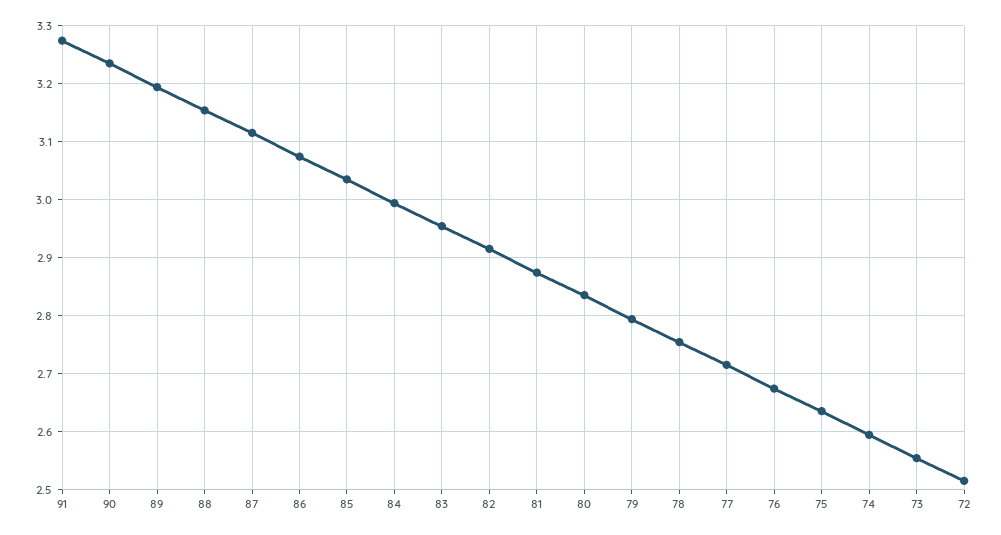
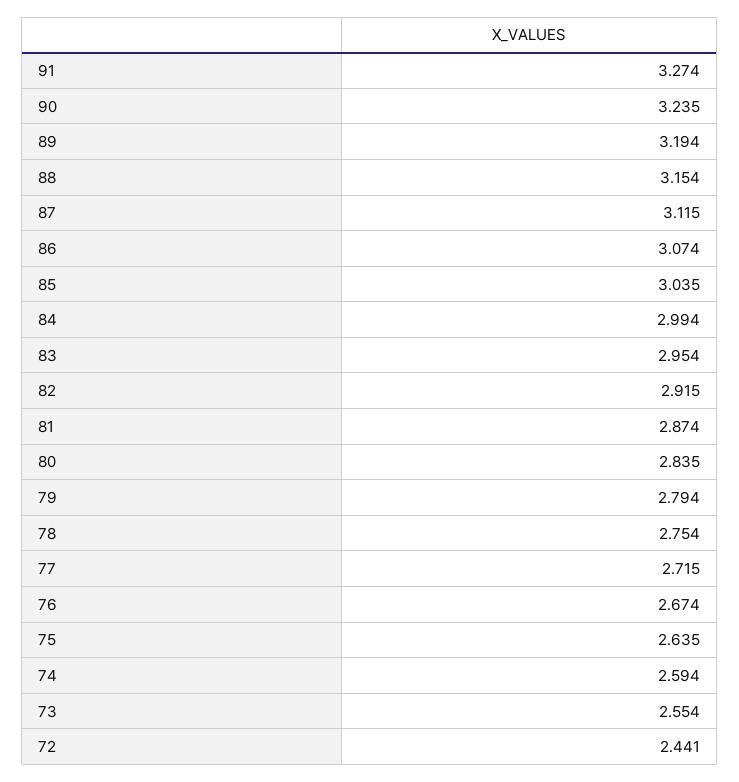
72: 2.52 -> 2.441

